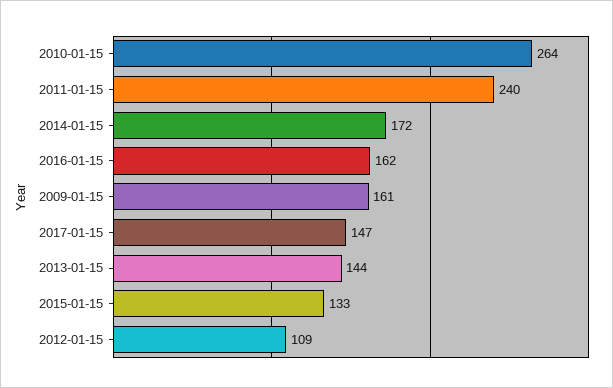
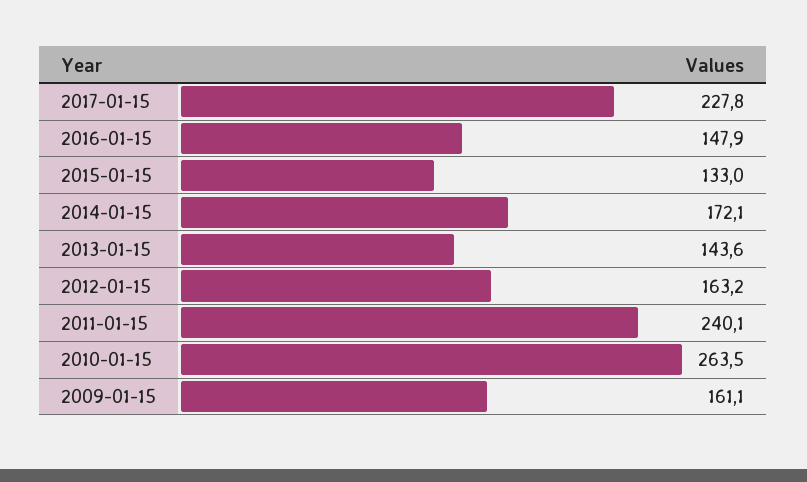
2016-01-15: 162 -> 147.9
2017-01-15: 147 -> 227.8
2012-01-15: 109 -> 163.2

